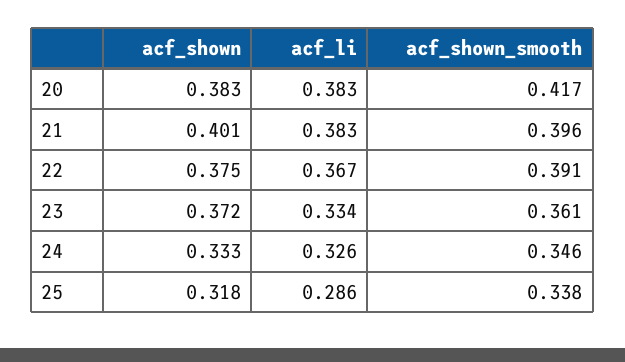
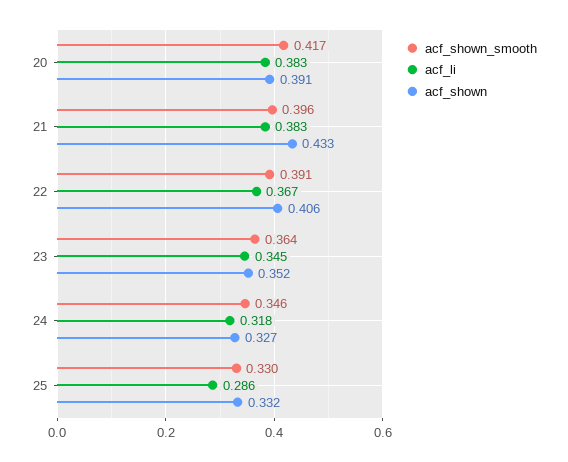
acf_shown, 20: 0.383 -> 0.391
acf_shown, 21: 0.401 -> 0.433
acf_shown, 22: 0.375 -> 0.406
acf_shown, 23: 0.372 -> 0.352
acf_li, 23: 0.334 -> 0.345
acf_shown_smooth, 23: 0.361 -> 0.364
acf_shown, 24: 0.333 -> 0.327
acf_li, 24: 0.326 -> 0.318
acf_shown, 25: 0.318 -> 0.332
acf_shown_smooth, 25: 0.338 -> 0.33

